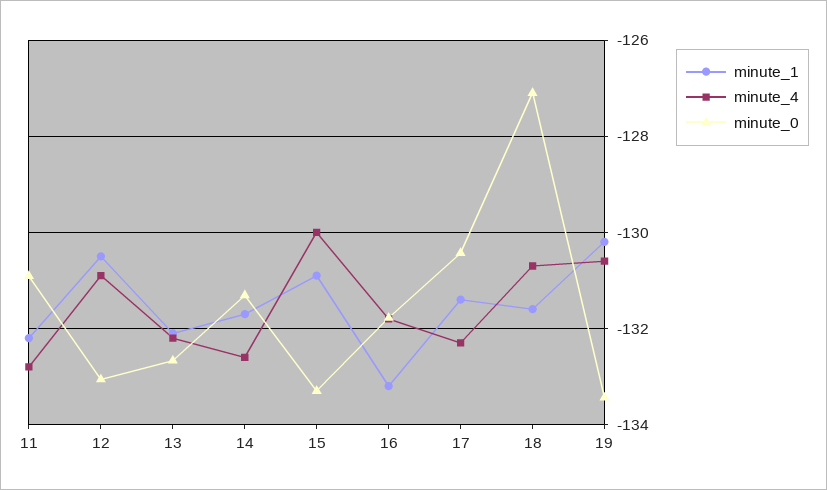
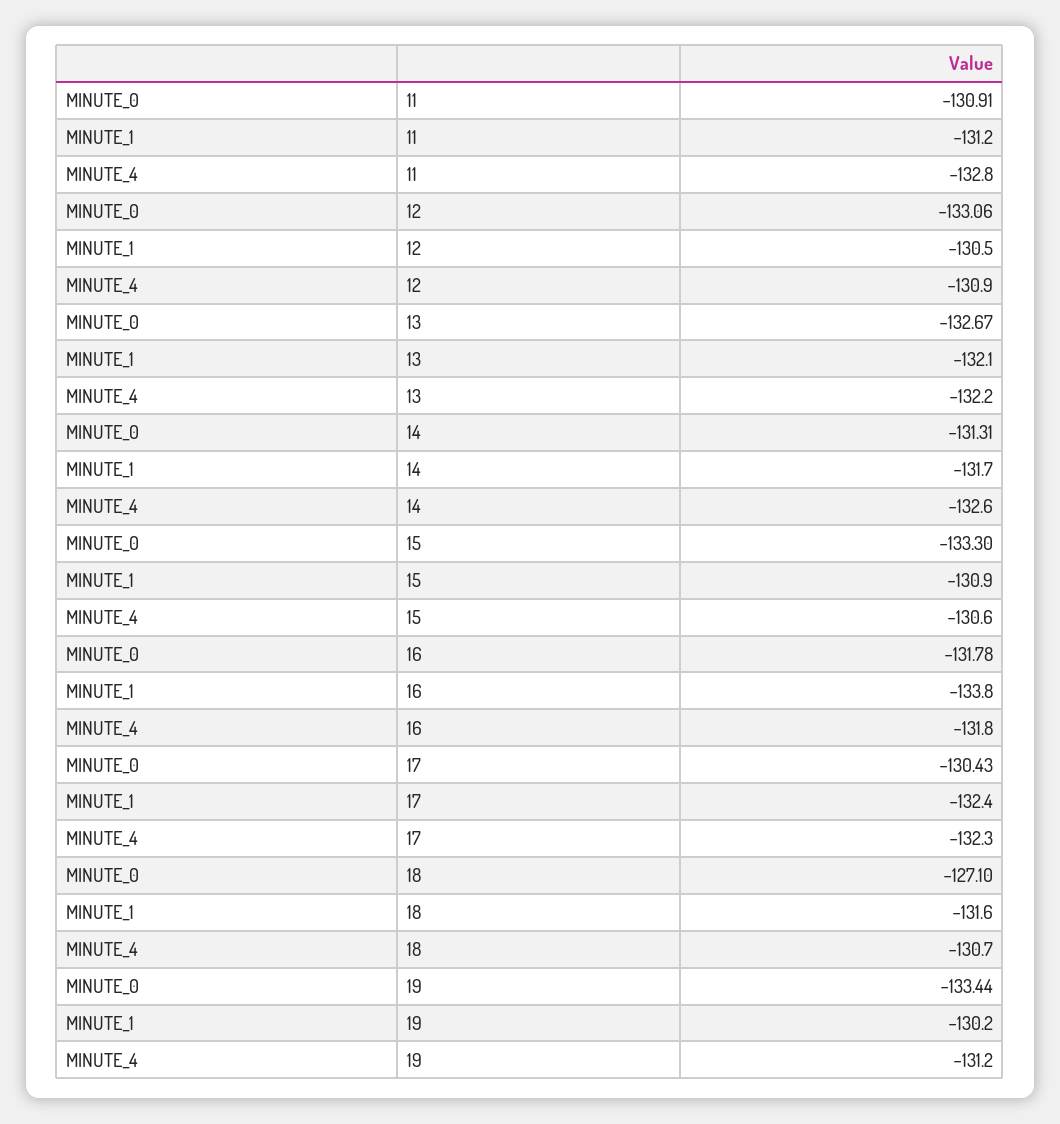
minute_1, 11: -132.2 -> -131.2
minute_4, 15: -130 -> -130.6
minute_1, 16: -133.2 -> -133.8
minute_1, 17: -131.4 -> -132.4
minute_4, 19: -130.6 -> -131.2

